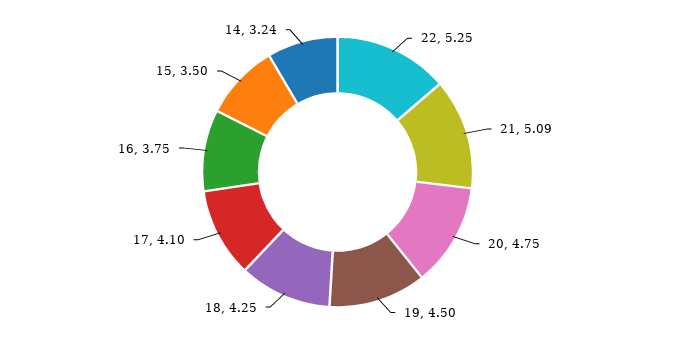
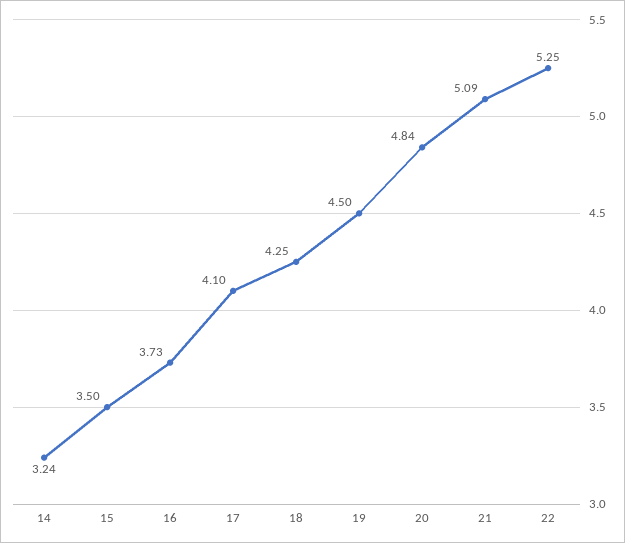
20: 4.75 -> 4.84
16: 3.75 -> 3.73

